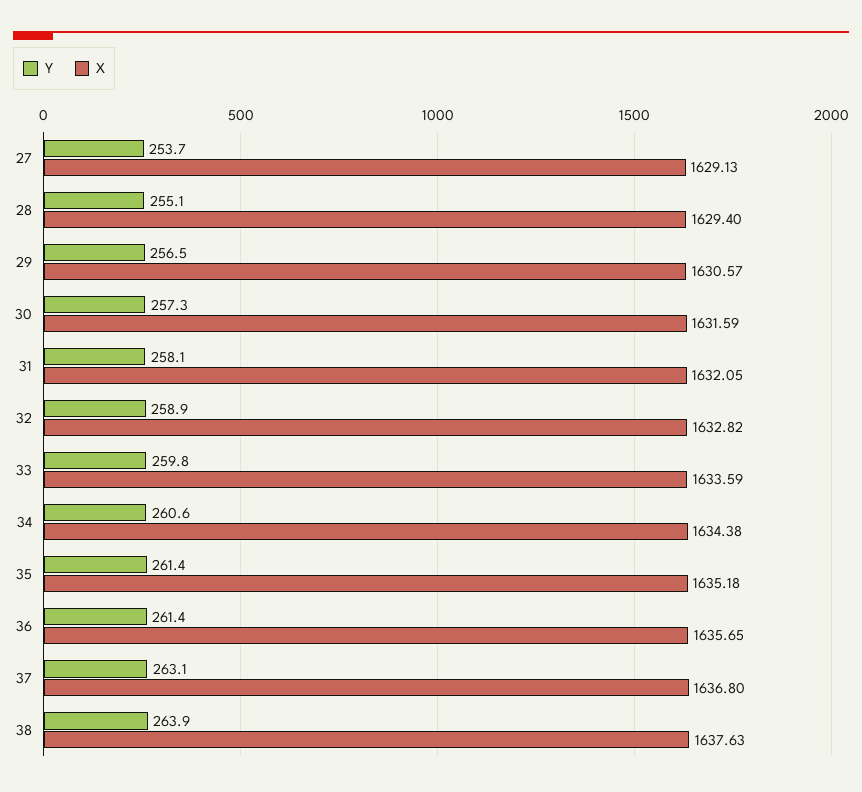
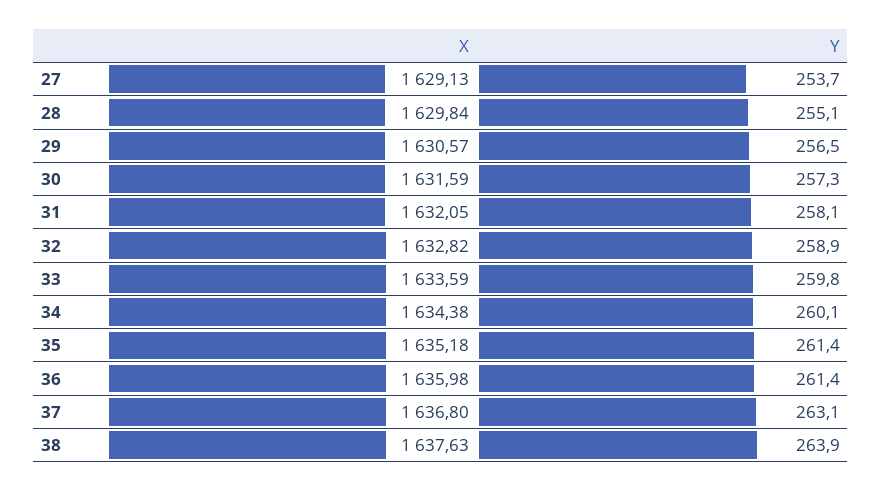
X, 28: 1629.4 -> 1629.84
Y, 34: 260.6 -> 260.1
X, 36: 1635.65 -> 1635.98

